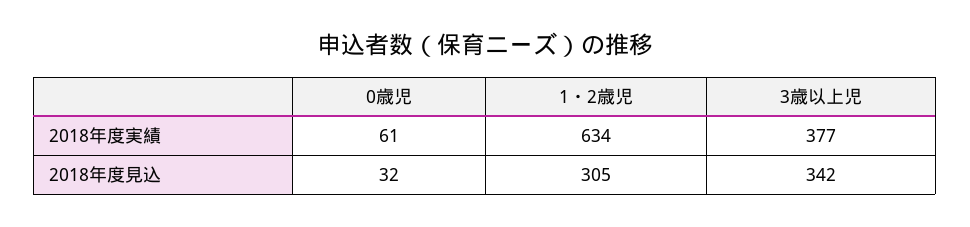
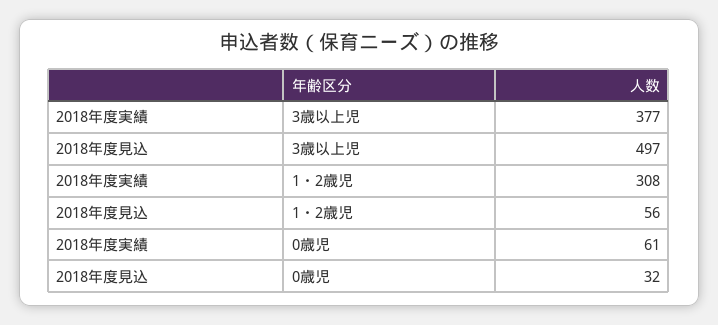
1・2歳児, 2018年度実績: 634 -> 308
1・2歳児, 2018年度見込: 305 -> 56
3歳以上児, 2018年度見込: 342 -> 497

